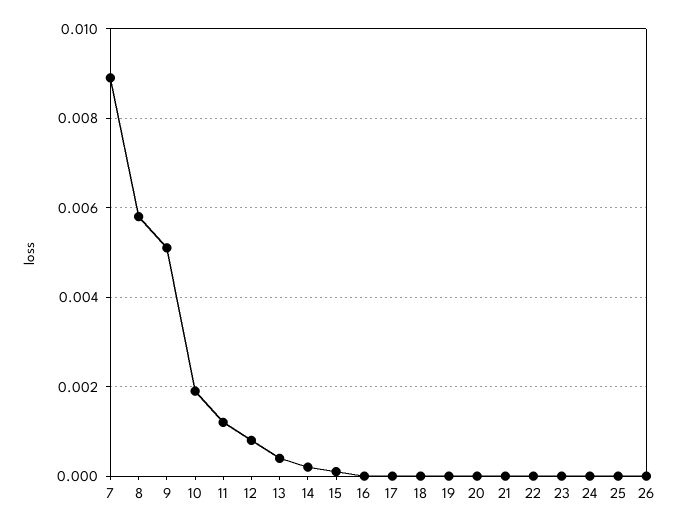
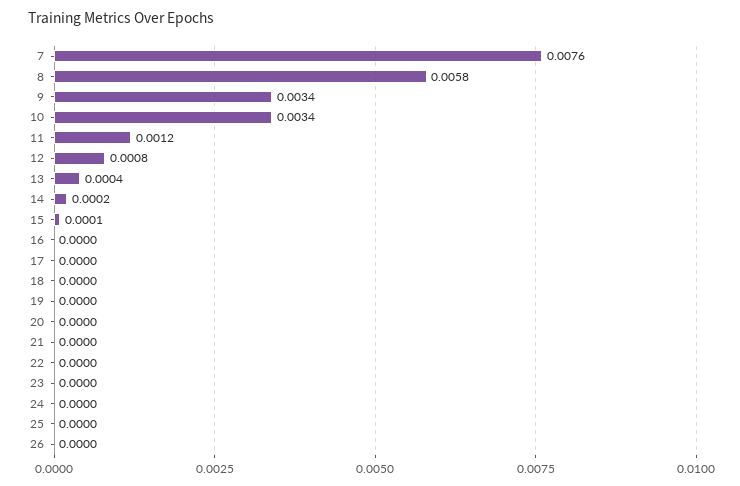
7: 0.009 -> 0.0076
9: 0.005 -> 0.0034
10: 0.002 -> 0.0034

